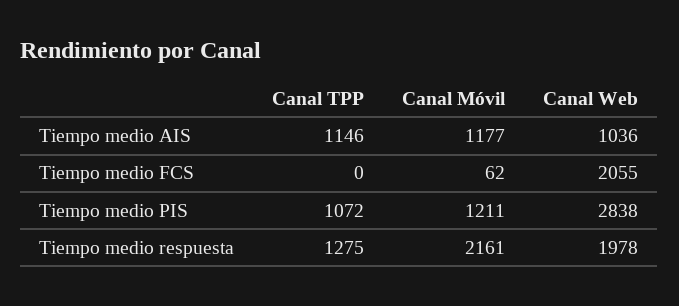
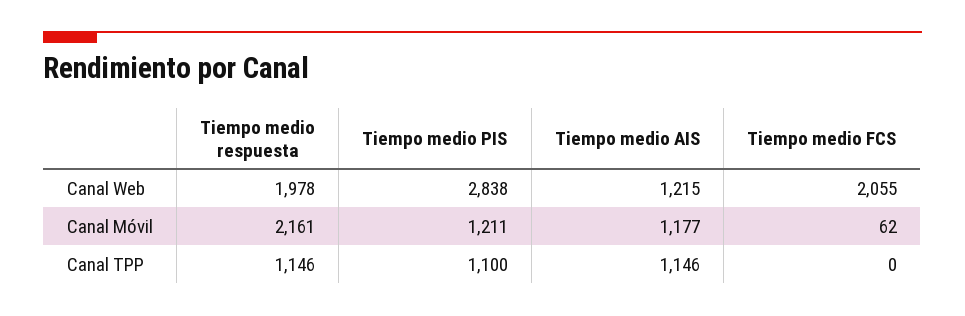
Canal Web, Tiempo medio AIS: 1036 -> 1215
Canal TPP, Tiempo medio PIS: 1072 -> 1100
Canal TPP, Tiempo medio respuesta: 1275 -> 1146

